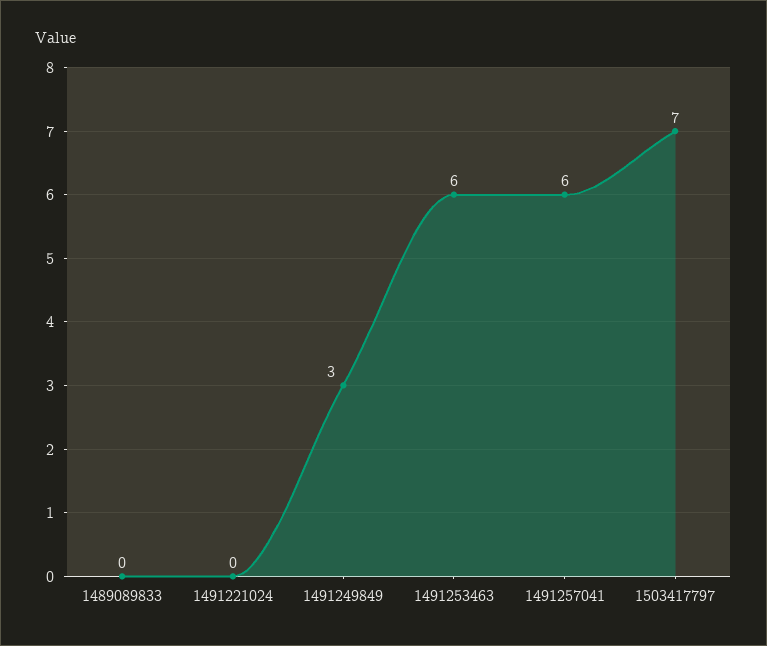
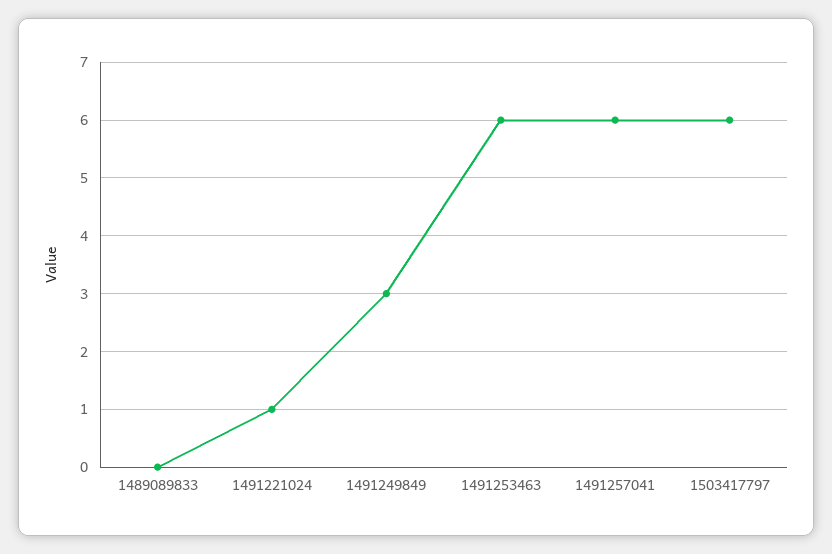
1491221024: 0 -> 1
1503417797: 7 -> 6

